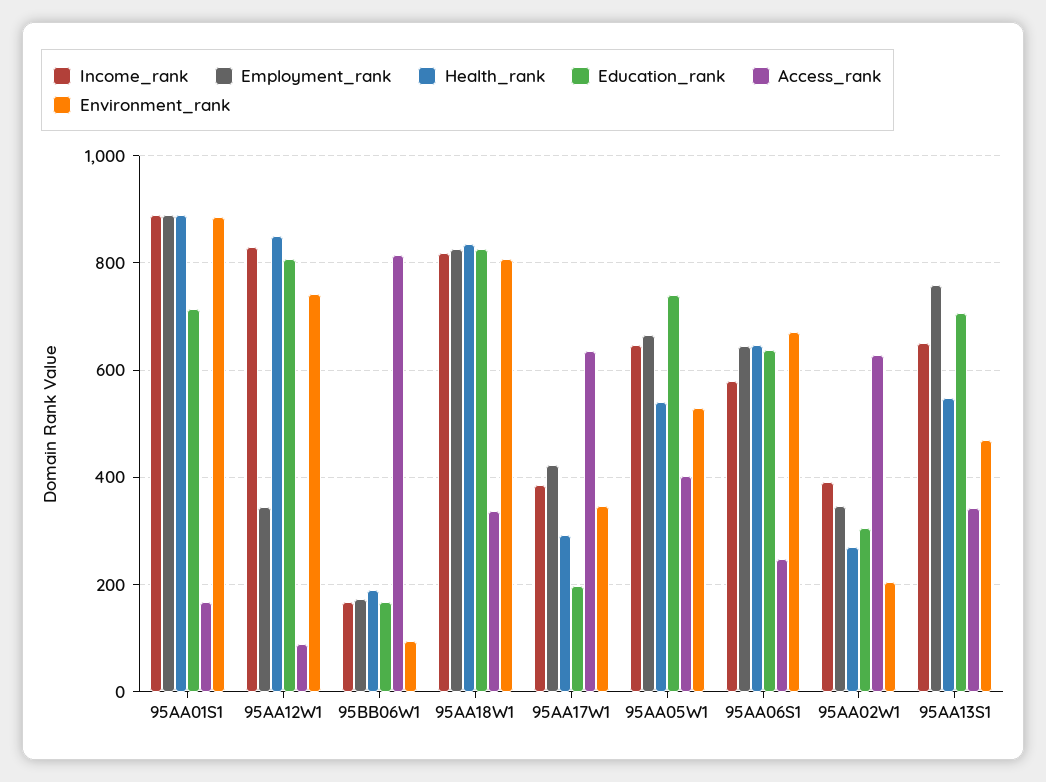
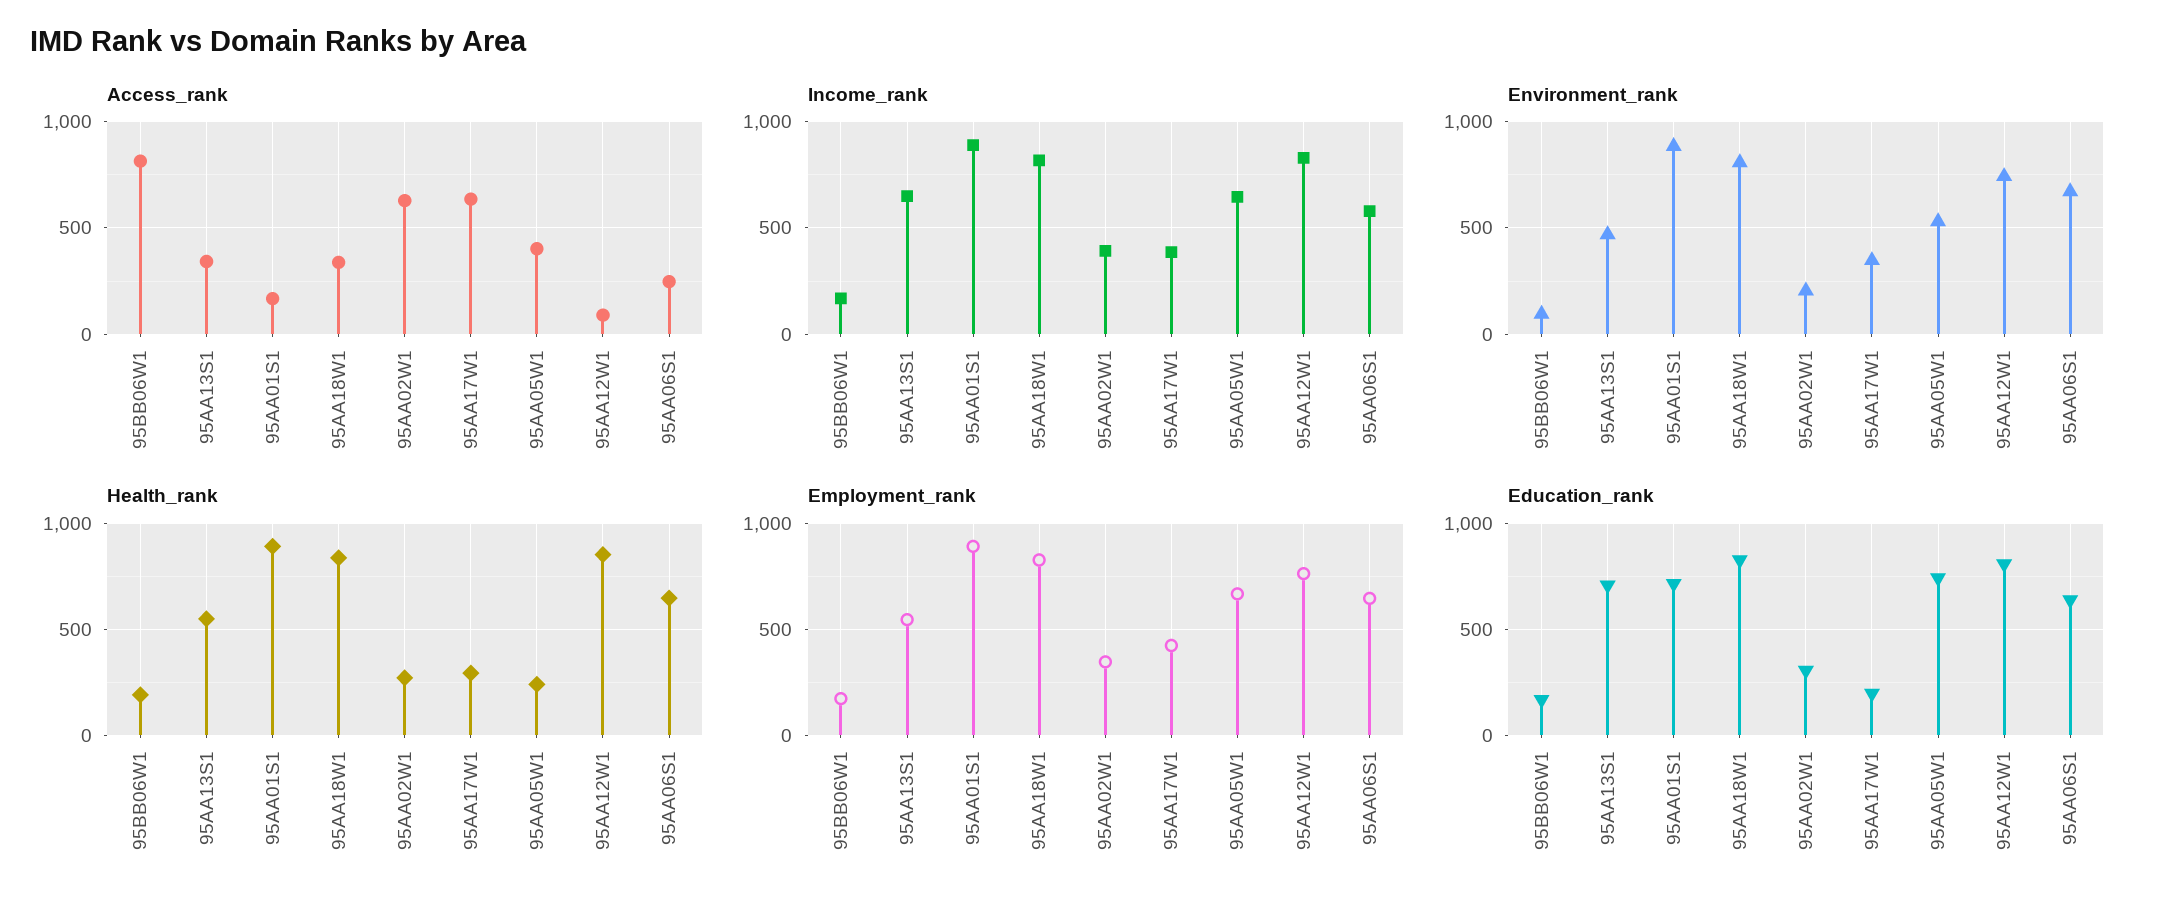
Employment_rank, 95AA12W1: 340 -> 750
Health_rank, 95AA05W1: 540 -> 250
Employment_rank, 95AA13S1: 760 -> 550

